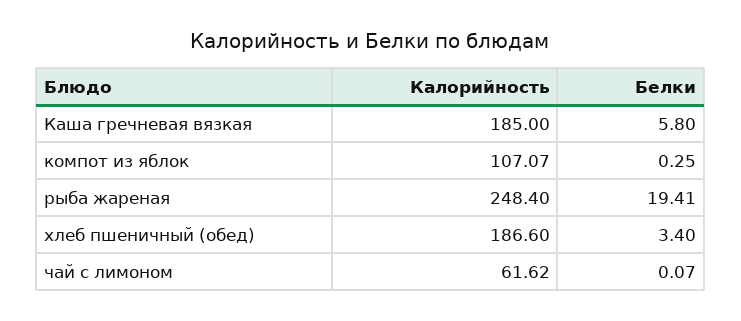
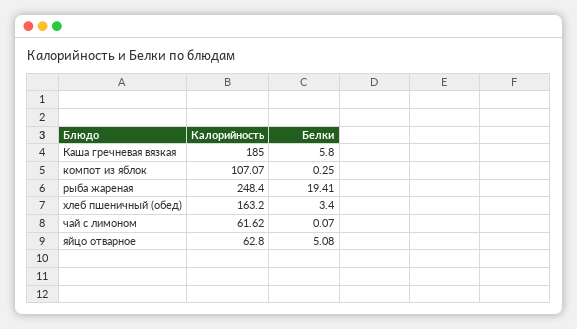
Калорийность, хлеб пшеничный (обед): 186.6 -> 163.2
Калорийность, яйцо отварное: none -> 62.8
Белки, яйцо отварное: none -> 5.08

